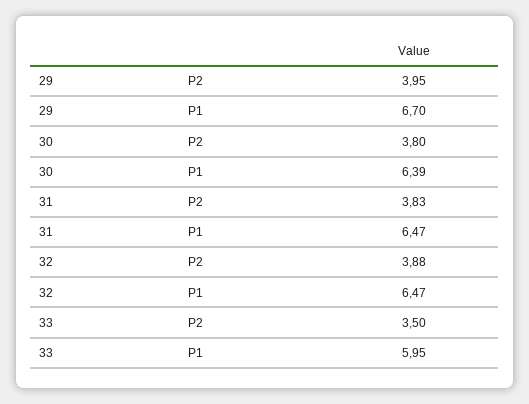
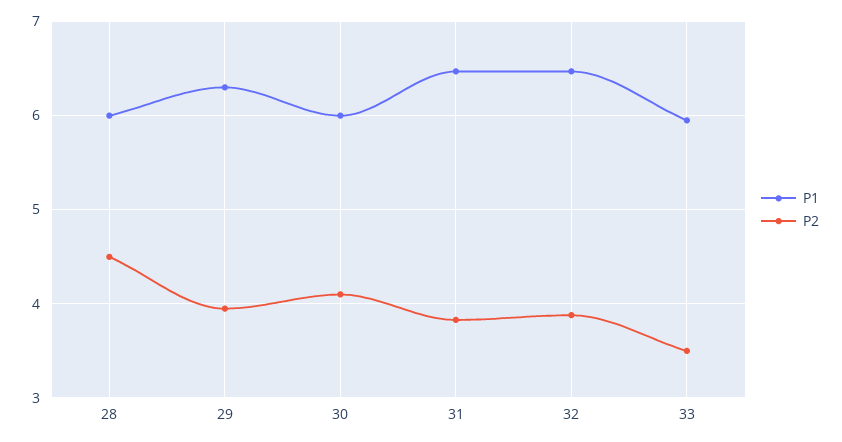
P1, 29: 6.7 -> 6.3
P2, 30: 3.8 -> 4.1
P1, 30: 6.39 -> 6
P1, 28: none -> 6
P2, 28: none -> 4.5

